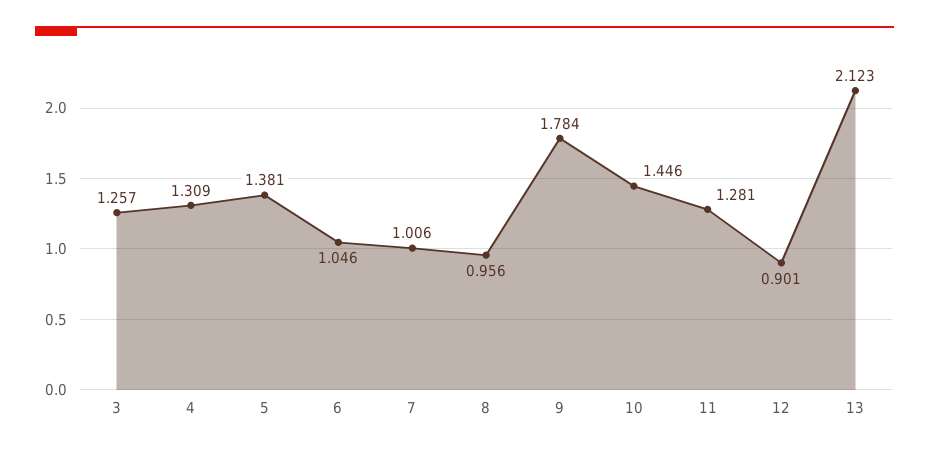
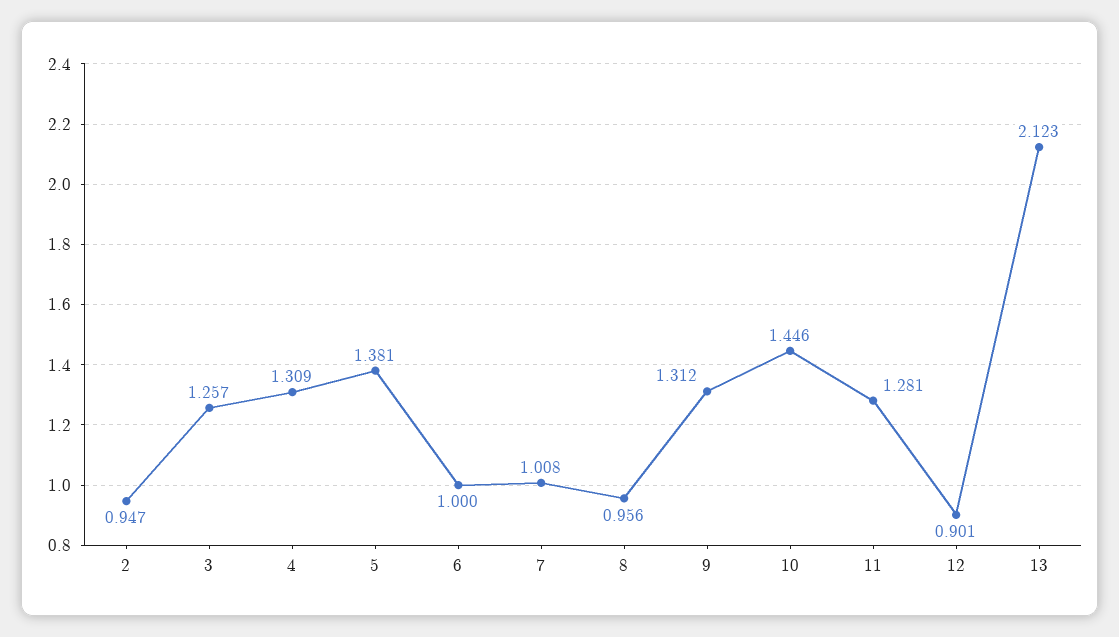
6: 1.046 -> 1
7: 1.006 -> 1.008
9: 1.784 -> 1.312
2: none -> 0.947

